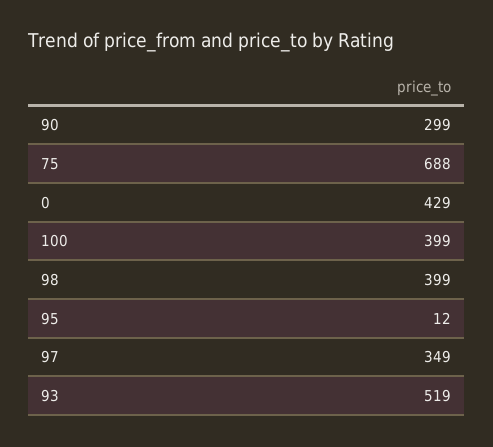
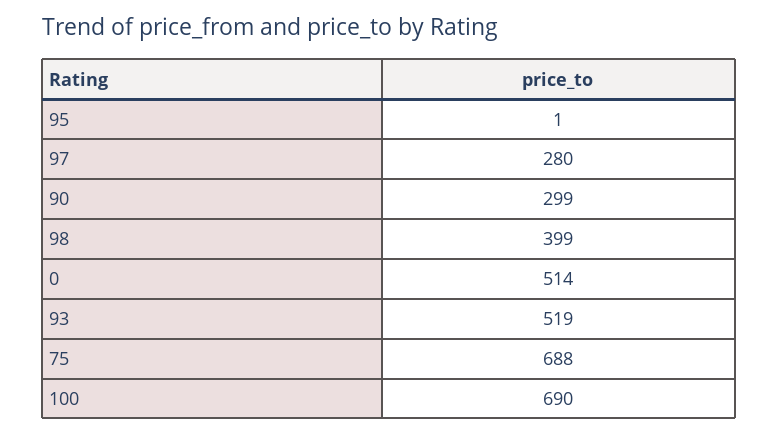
0: 429 -> 514
100: 399 -> 690
95: 12 -> 1
97: 349 -> 280

